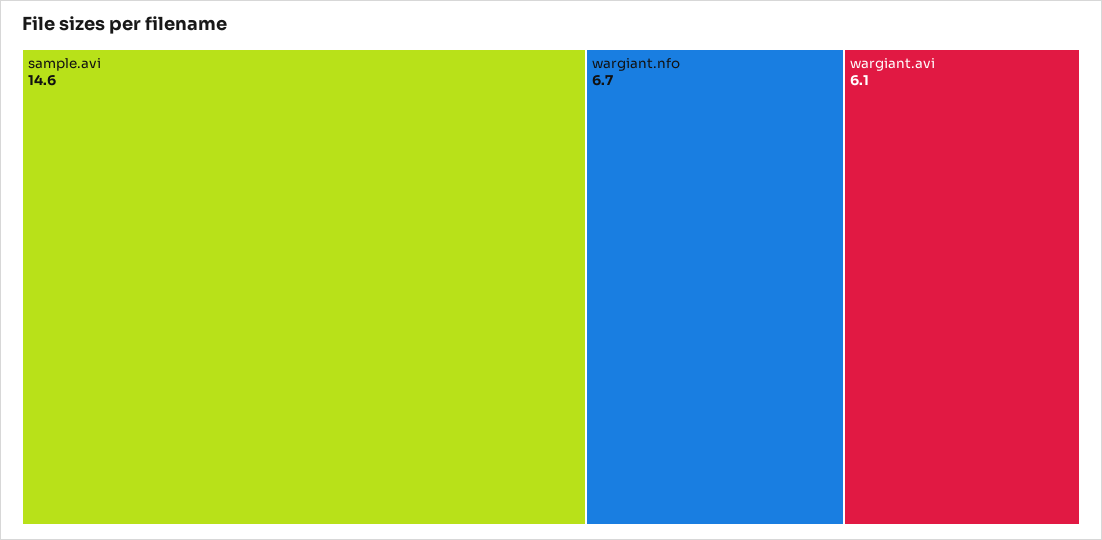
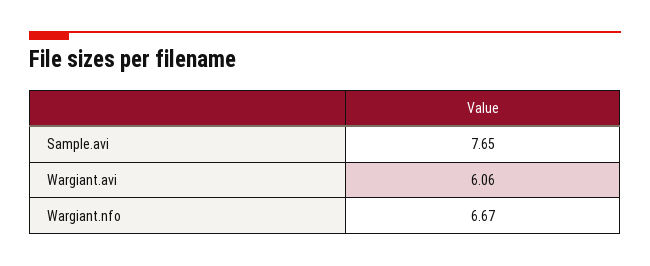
sample.avi: 14.6 -> 7.65

